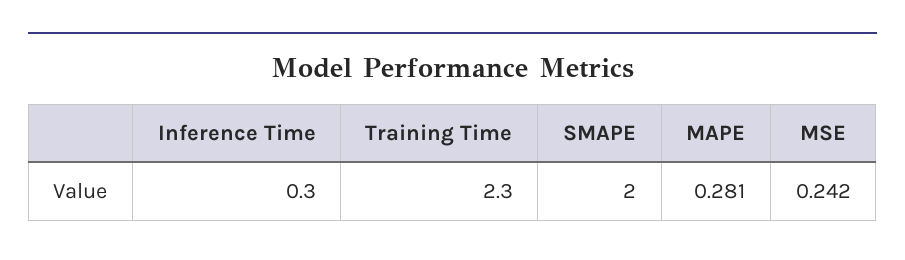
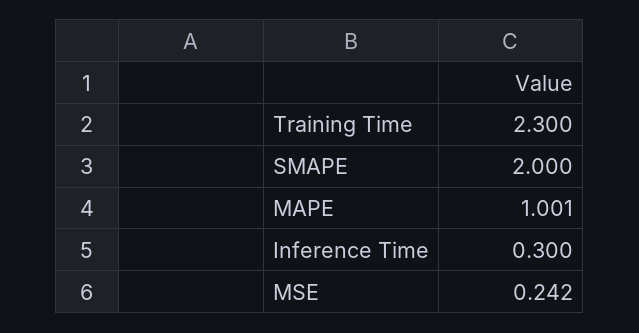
MAPE: 0.281 -> 1.001

